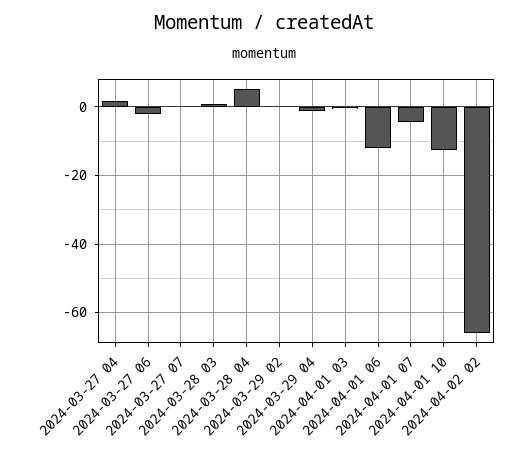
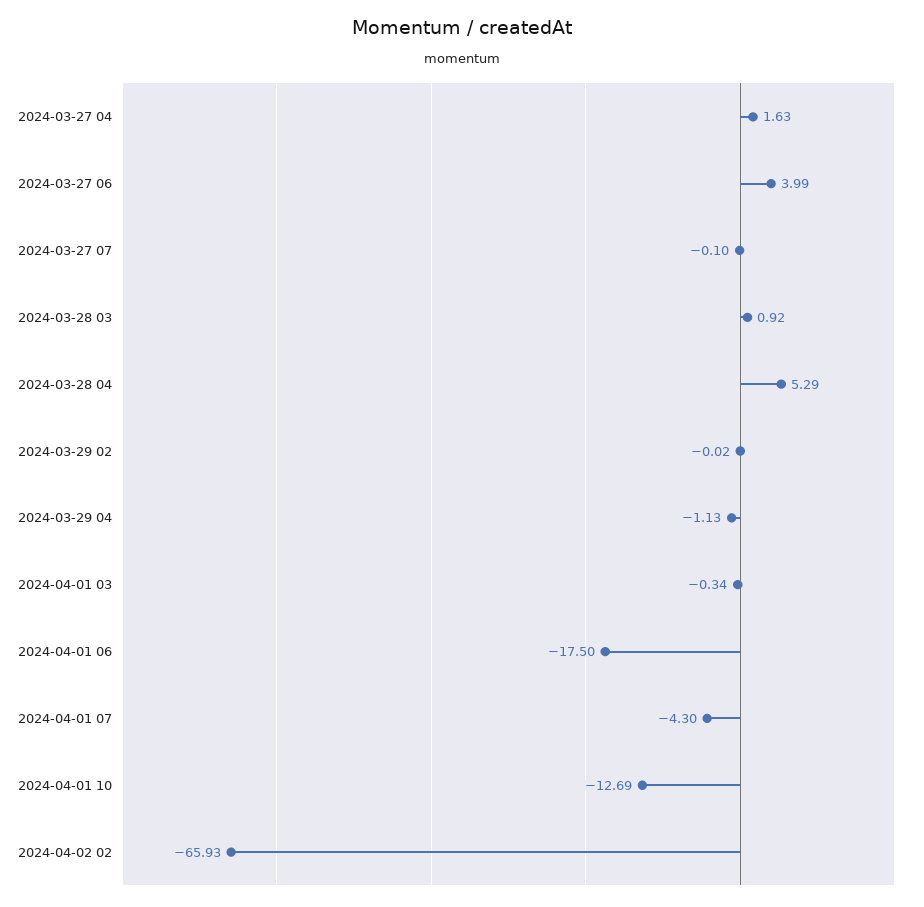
2024-03-27 06: -2 -> 3.99
2024-04-01 06: -12 -> -17.5

